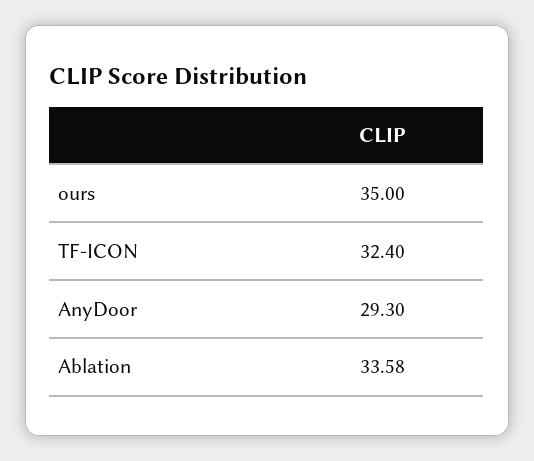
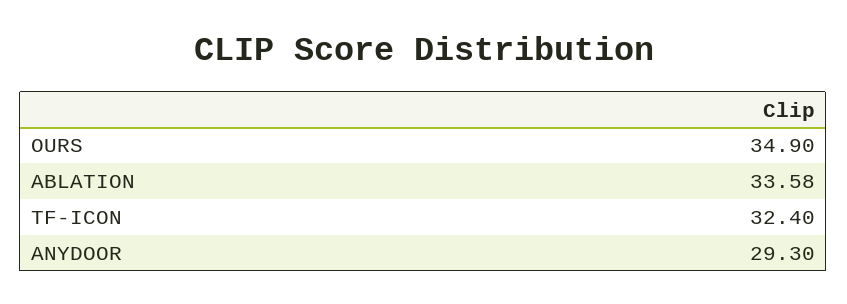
ours: 35 -> 34.9

